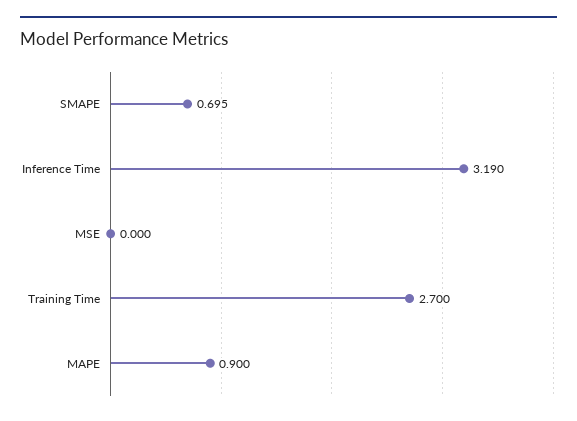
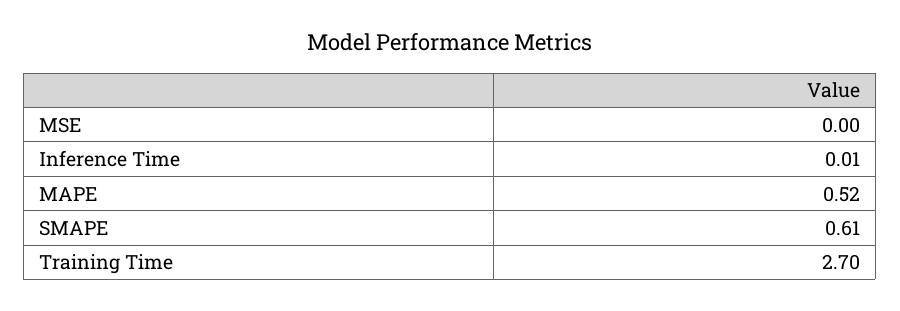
SMAPE: 0.695 -> 0.61
Inference Time: 3.19 -> 0.01
MAPE: 0.9 -> 0.52

